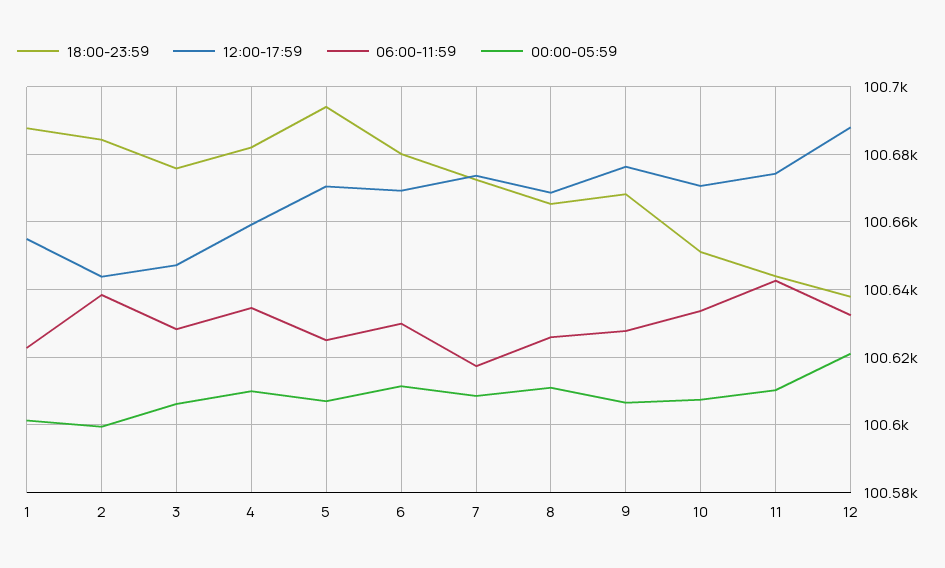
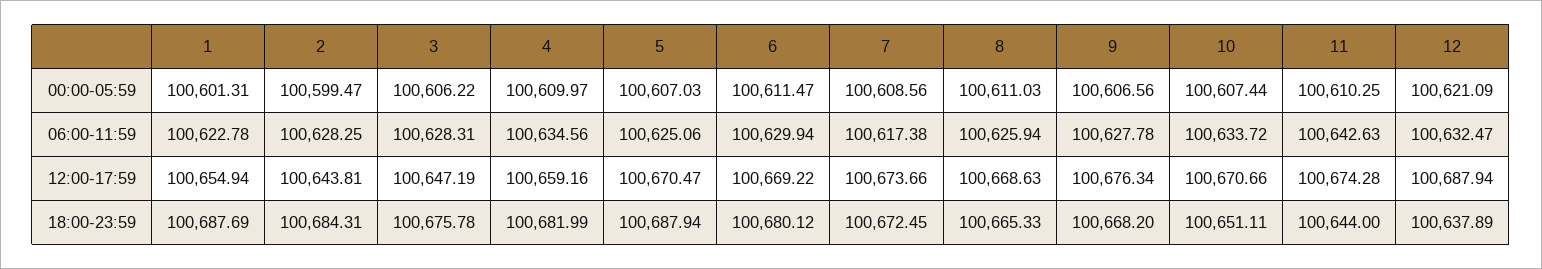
06:00-11:59, 2: 100638 -> 100628.25
18:00-23:59, 5: 100694 -> 100687.94

